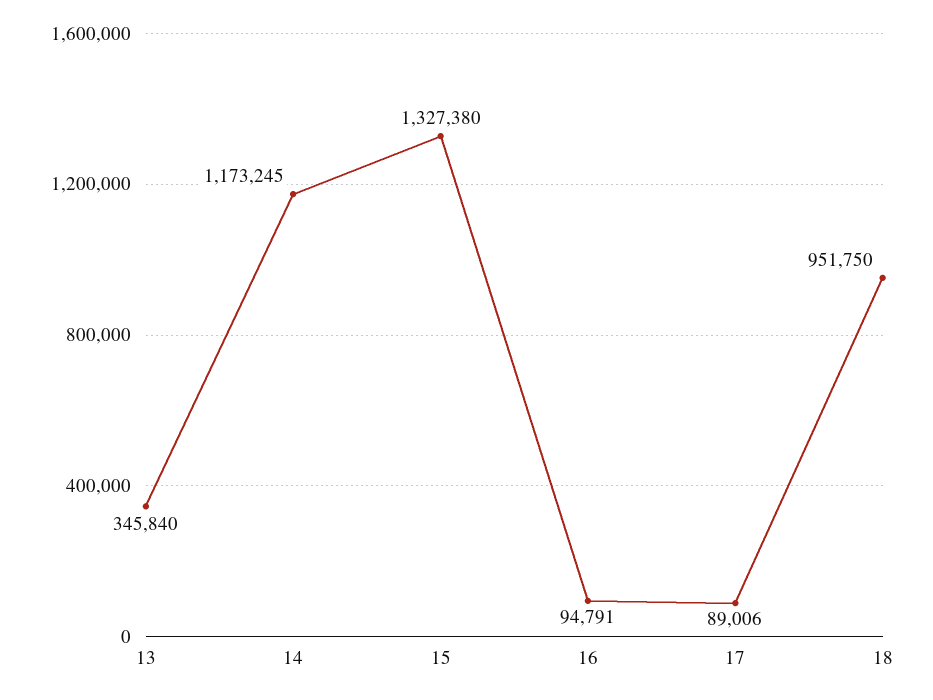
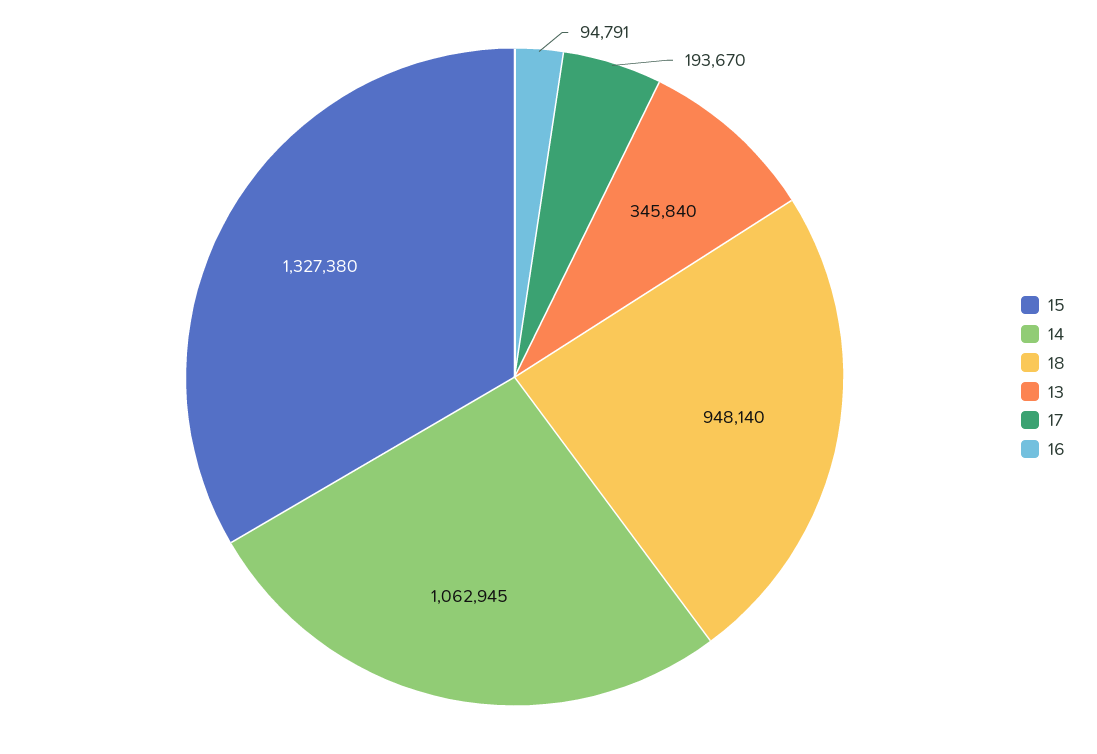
14: 1173245 -> 1062945
17: 89006 -> 193670
18: 951750 -> 948140

